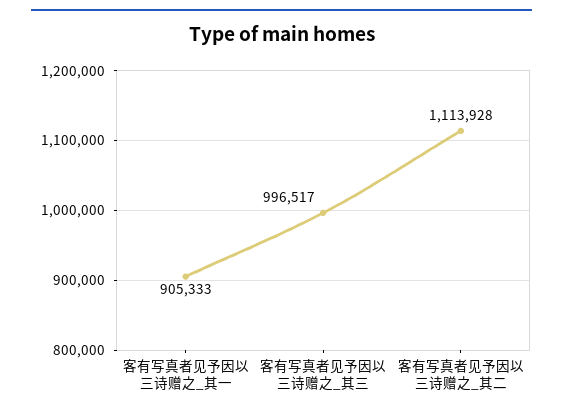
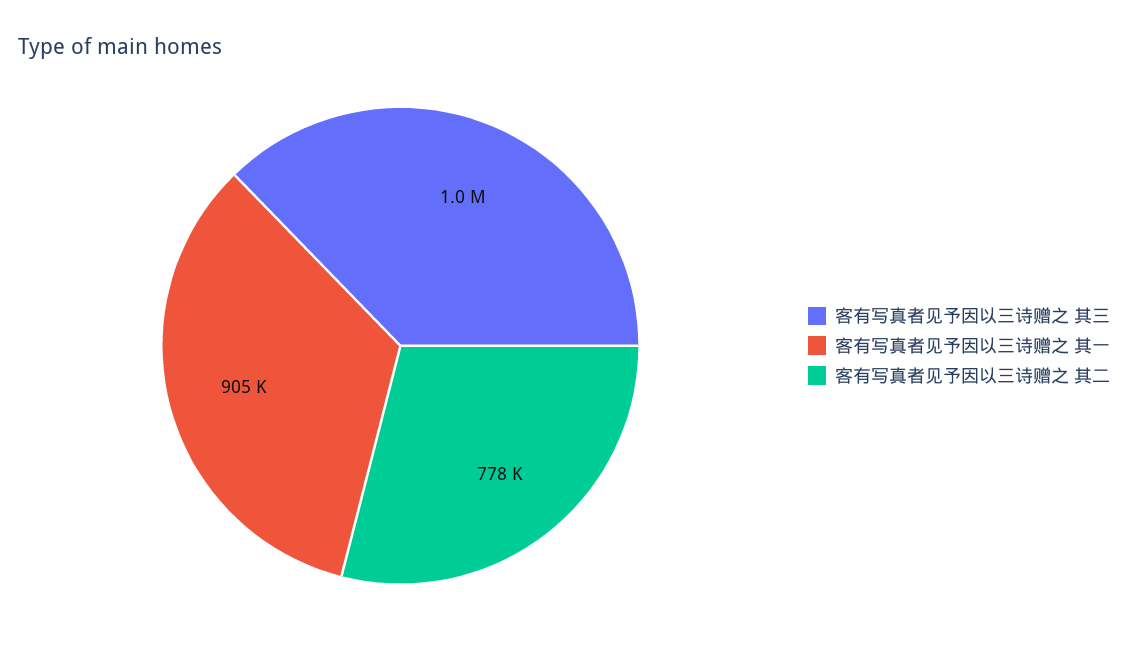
客有写真者见予因以三诗赠之_其二: 1113928 -> 778000

